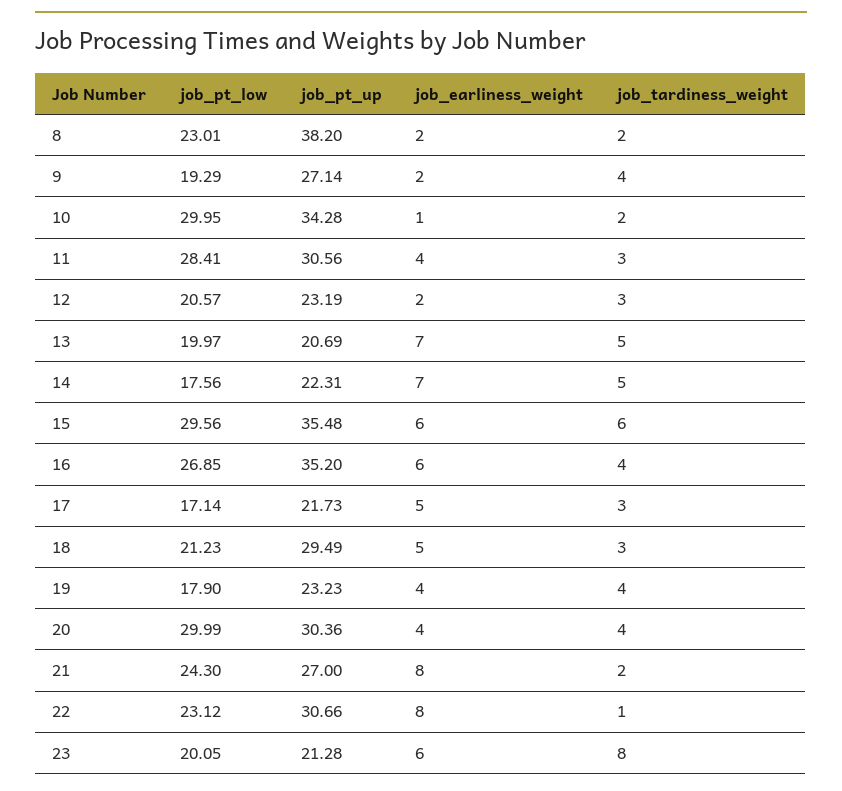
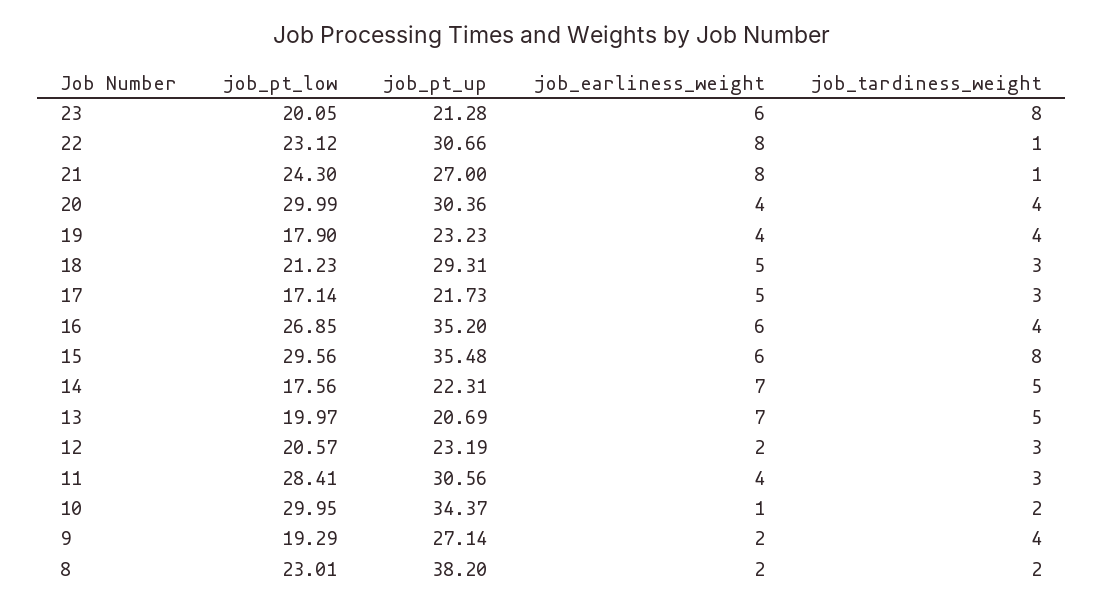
job_pt_up, 10: 34.28 -> 34.37
job_tardiness_weight, 15: 6 -> 8
job_pt_up, 18: 29.49 -> 29.31
job_tardiness_weight, 21: 2 -> 1

